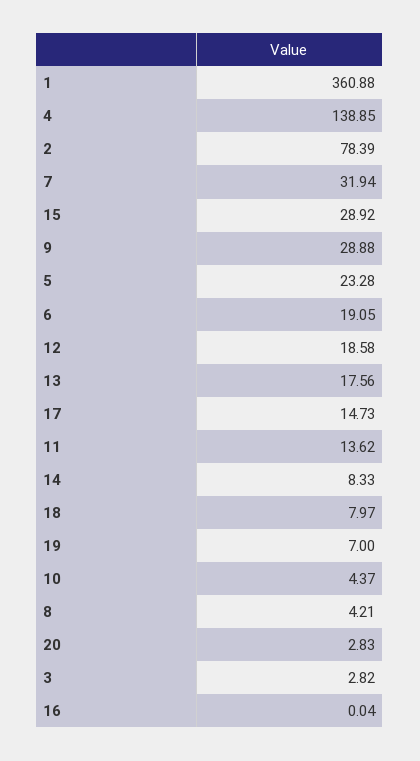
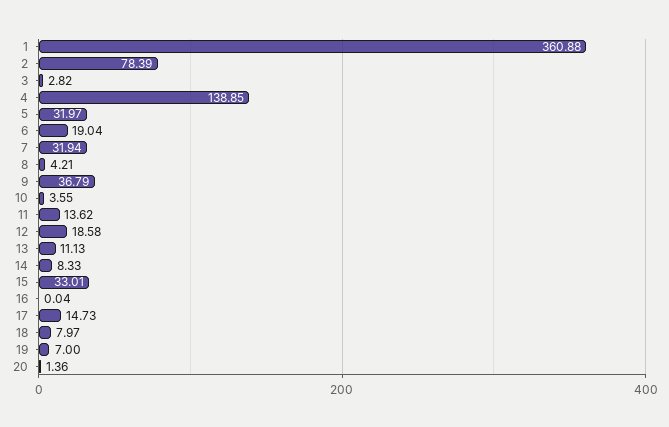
15: 28.92 -> 33.01
9: 28.88 -> 36.79
5: 23.28 -> 31.97
6: 19.05 -> 19.04
13: 17.56 -> 11.13
10: 4.37 -> 3.55
20: 2.83 -> 1.36

